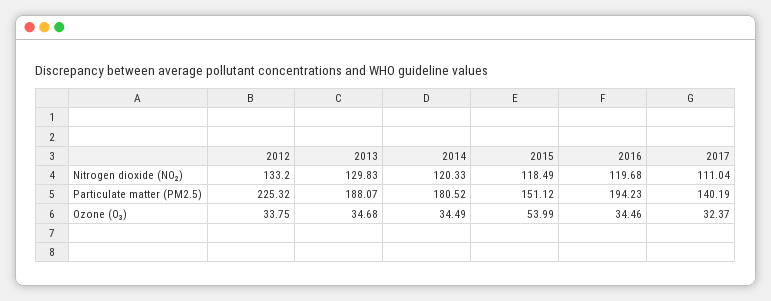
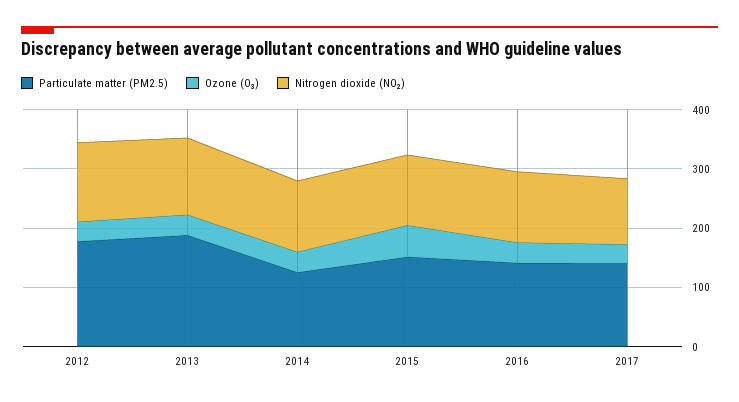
Particulate matter (PM2.5), 2012: 225.32 -> 180
Particulate matter (PM2.5), 2014: 180.52 -> 120
Particulate matter (PM2.5), 2016: 194.23 -> 140

